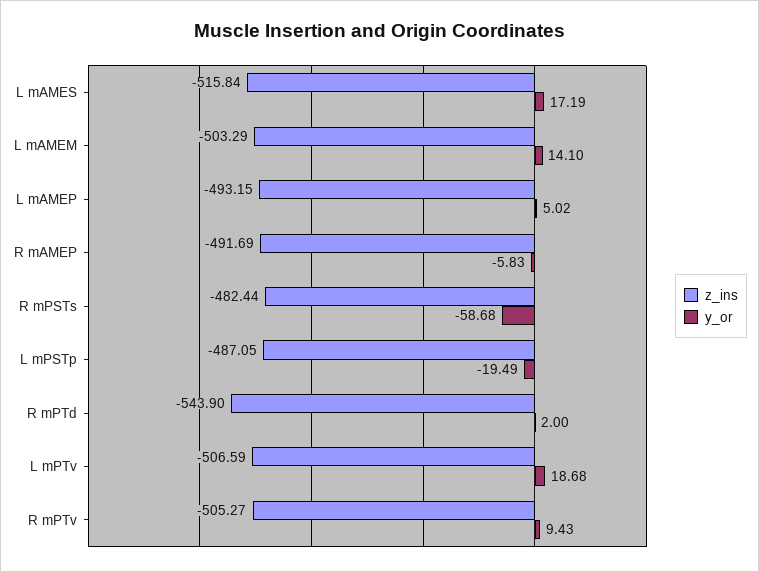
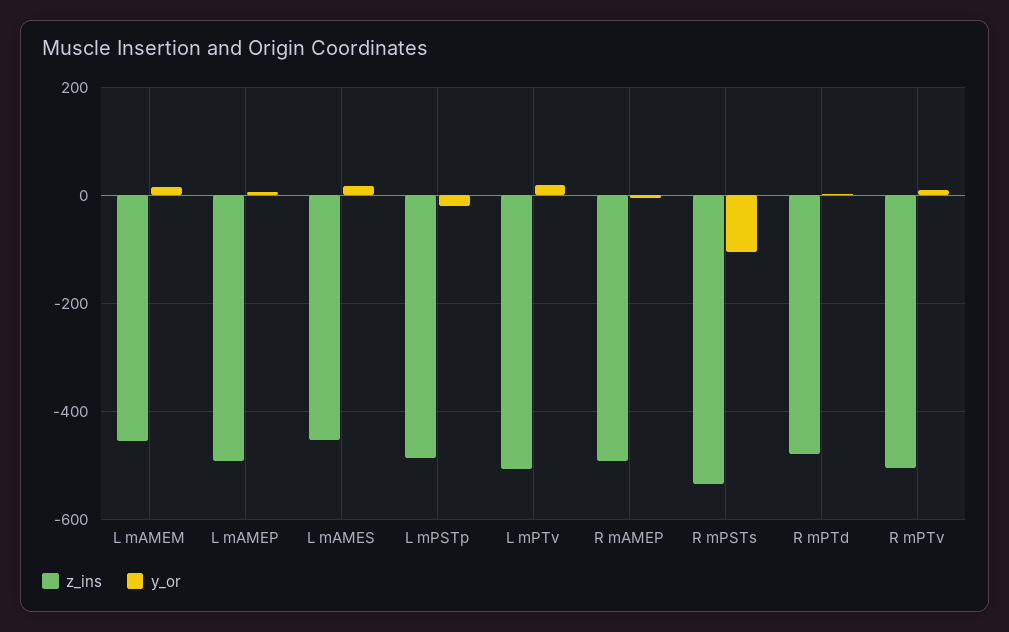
z_ins, L mAMES: -515.84 -> -460
z_ins, L mAMEM: -503.29 -> -460
z_ins, R mPSTs: -482.44 -> -540
y_or, R mPSTs: -58.68 -> -100
z_ins, R mPTd: -543.9 -> -480

